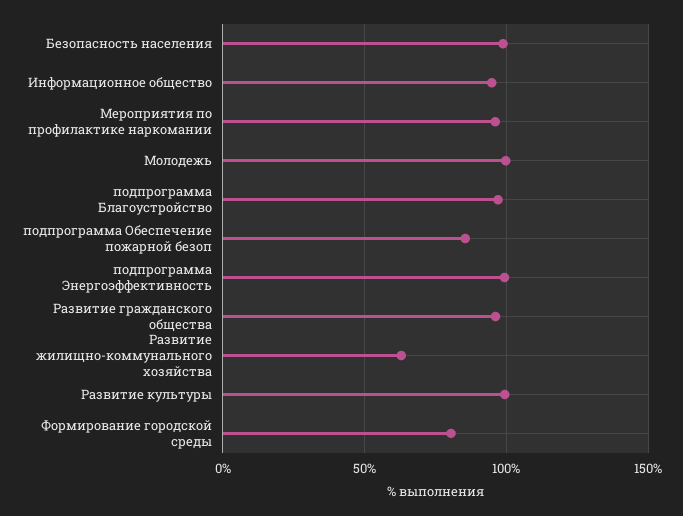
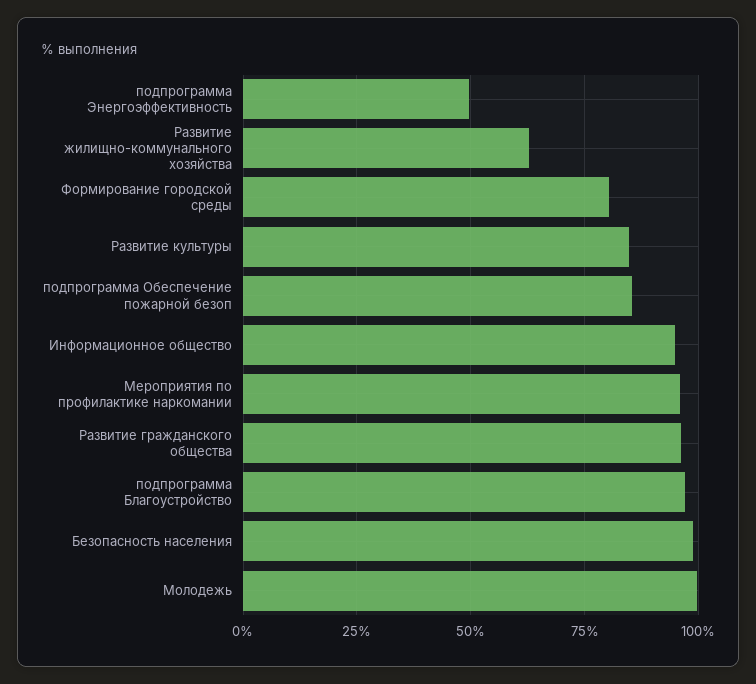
подпрограмма Энергоэффективность: 100 -> 50
Развитие культуры: 100 -> 85

